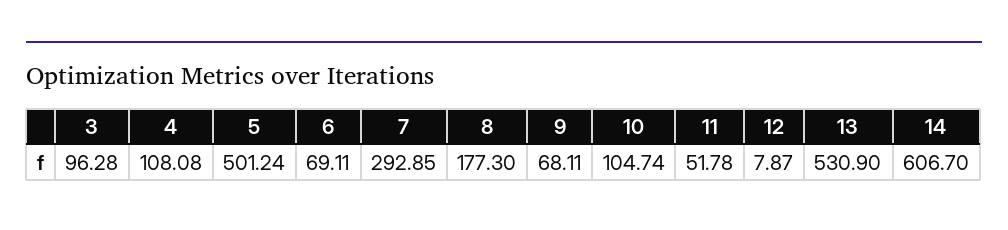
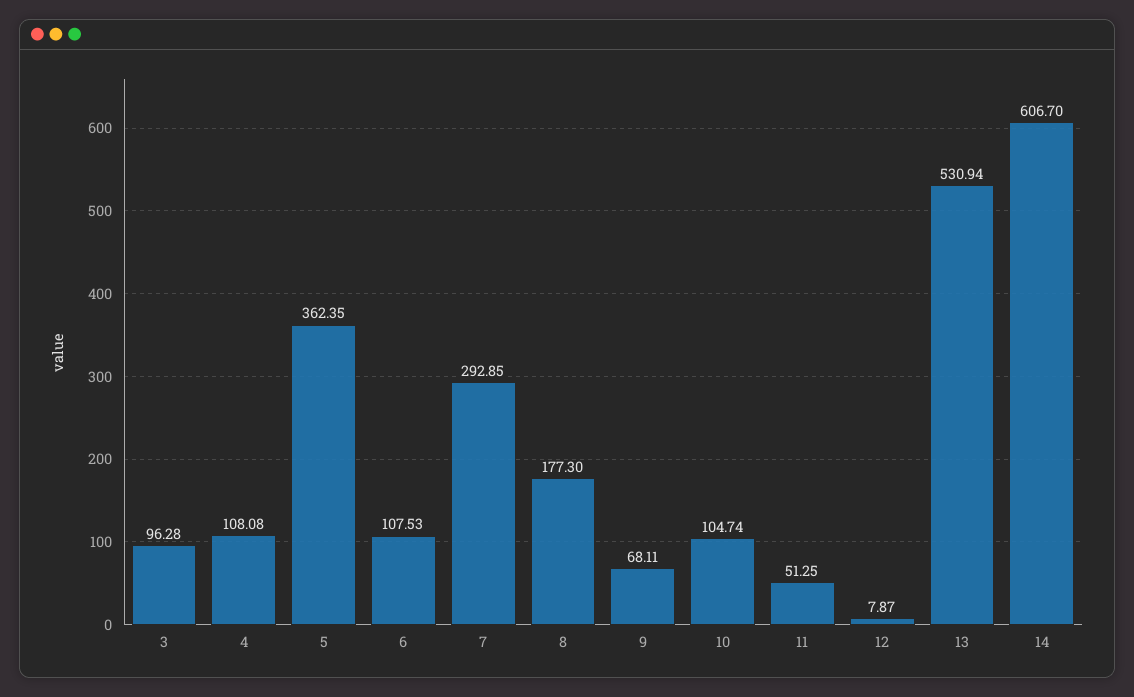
5: 501.24 -> 362.35
6: 69.11 -> 107.53
11: 51.78 -> 51.25
13: 530.9 -> 530.94

